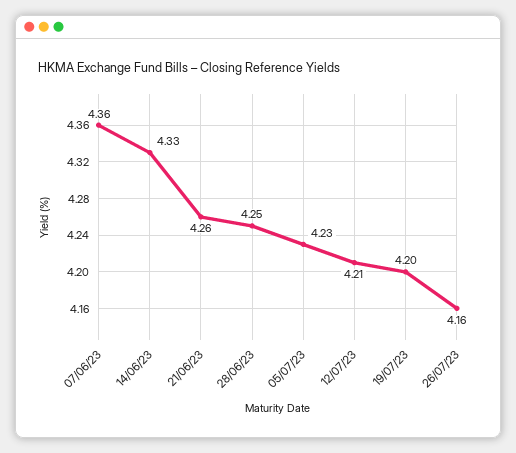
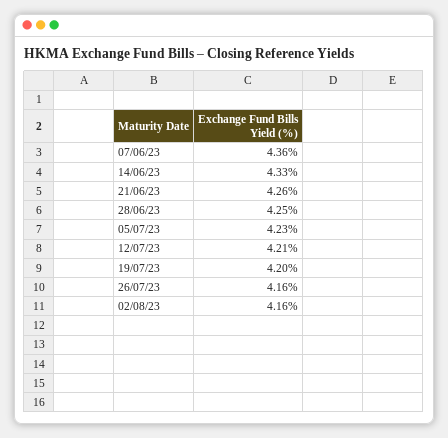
02/08/23: none -> 4.16

